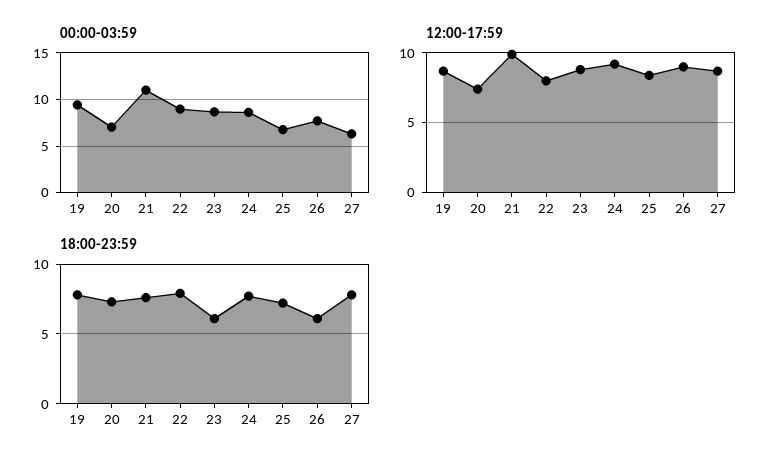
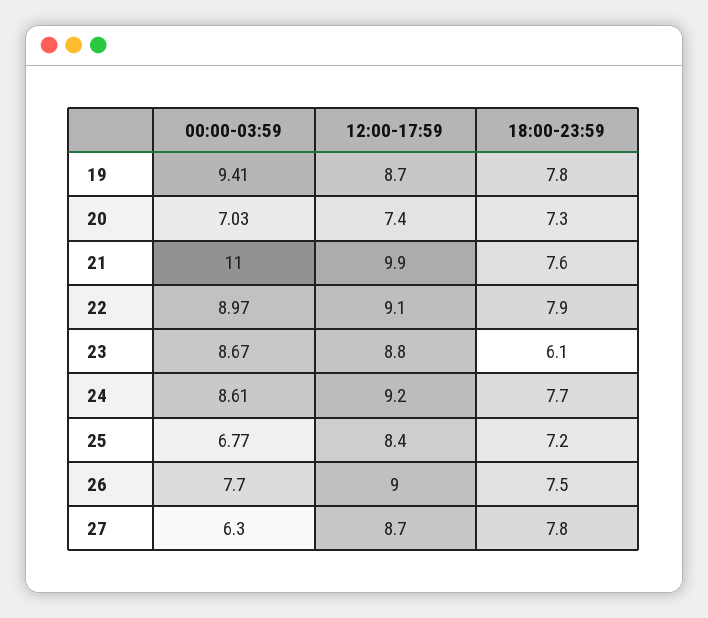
12:00-17:59, 22: 8 -> 9.1
18:00-23:59, 26: 6 -> 7.5

